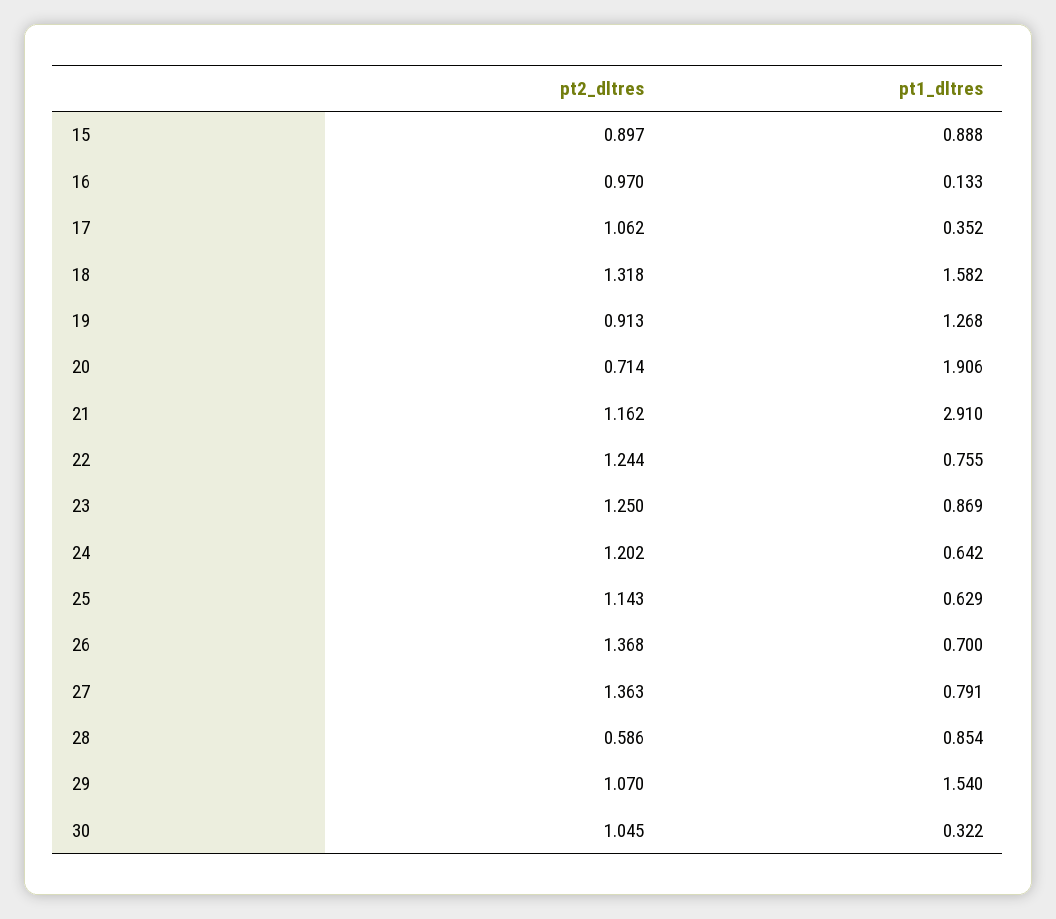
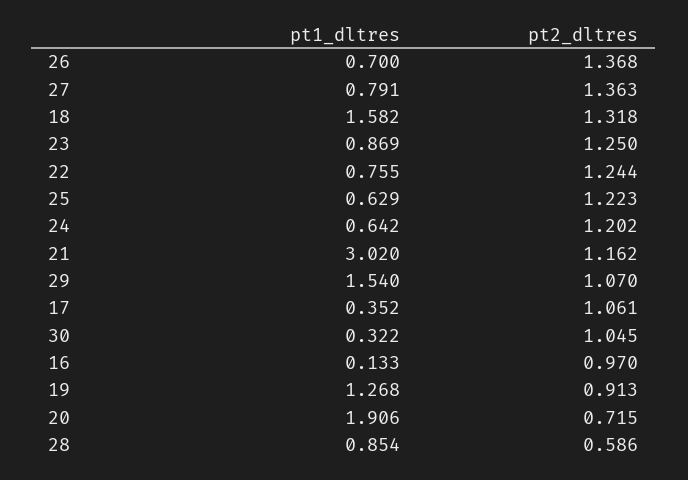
pt2_dltres, 15: 0.897 -> none
pt1_dltres, 15: 0.888 -> none
pt2_dltres, 17: 1.062 -> 1.061
pt2_dltres, 20: 0.714 -> 0.715
pt1_dltres, 21: 2.91 -> 3.02
pt2_dltres, 25: 1.143 -> 1.223

